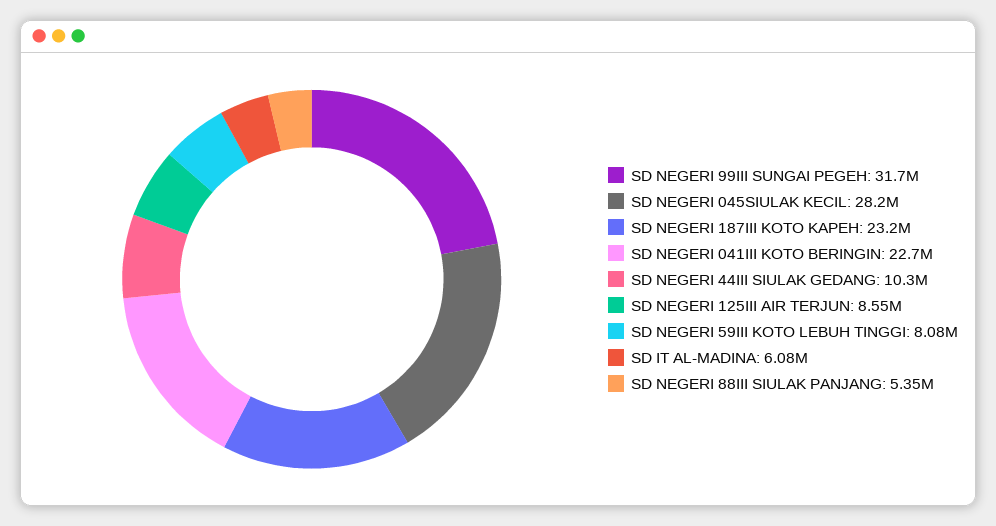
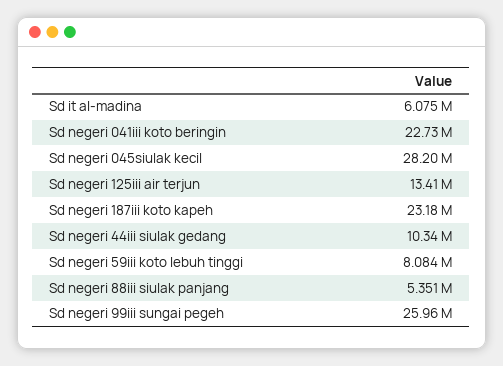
SD NEGERI 99III SUNGAI PEGEH: 31700000 -> 25960000
SD NEGERI 125III AIR TERJUN: 8550000 -> 13410000

